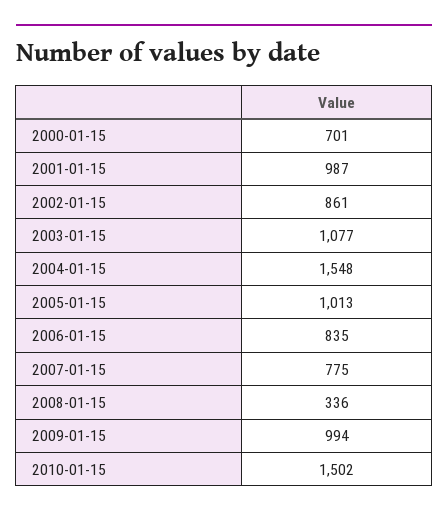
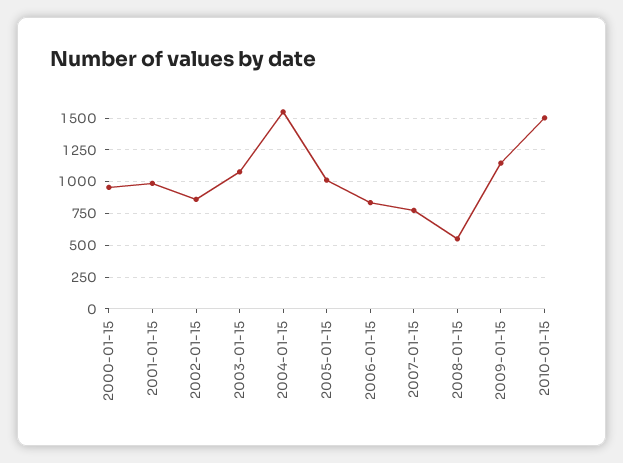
2000-01-15: 701 -> 950
2008-01-15: 336 -> 550
2009-01-15: 994 -> 1150

